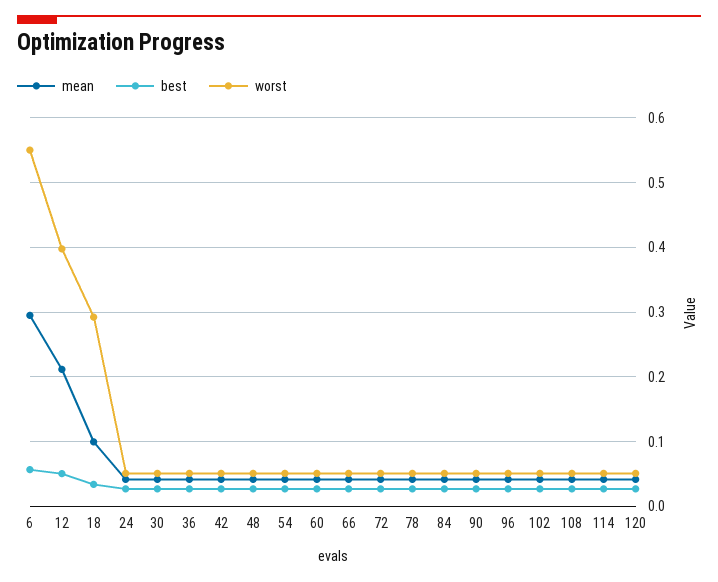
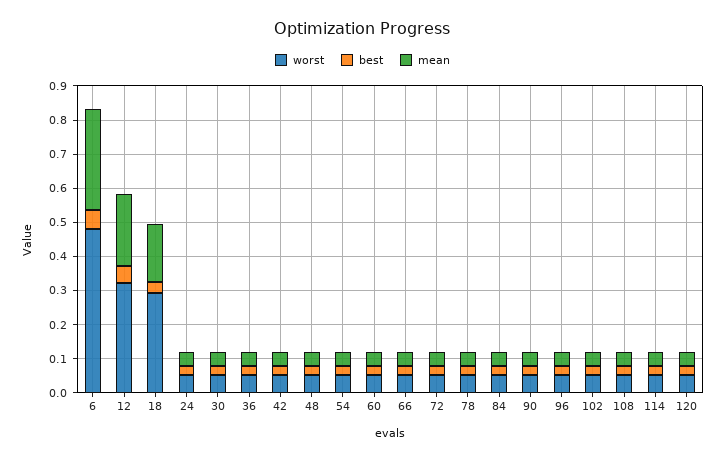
worst, 6: 0.55 -> 0.475
worst, 12: 0.4 -> 0.325
mean, 18: 0.1 -> 0.175

